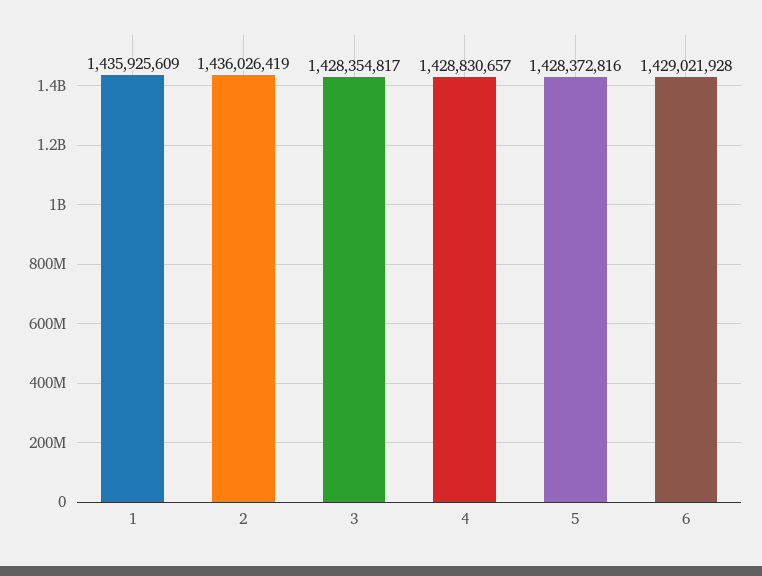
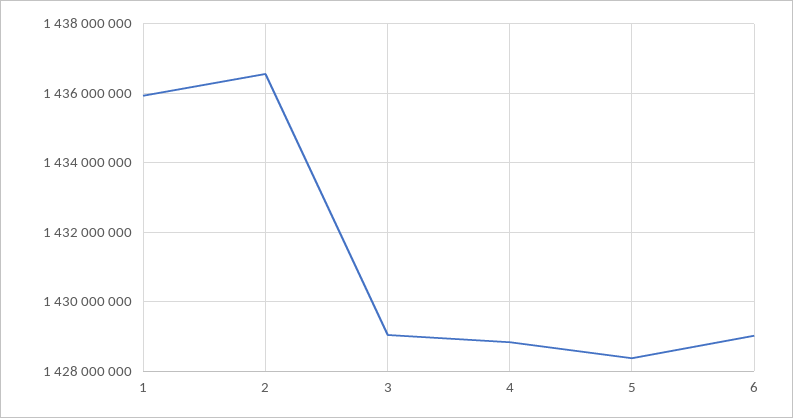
2: 1436026419 -> 1436600000
3: 1428354817 -> 1429000000

